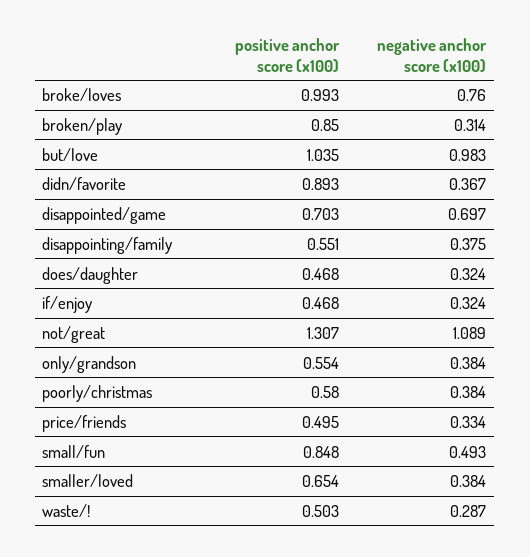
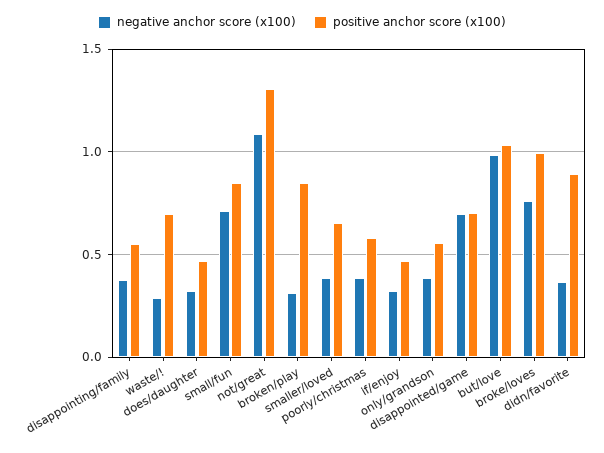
positive anchor score (x100), price/friends: 0.495 -> none
negative anchor score (x100), price/friends: 0.334 -> none
negative anchor score (x100), small/fun: 0.493 -> 0.7
positive anchor score (x100), waste/!: 0.503 -> 0.7

